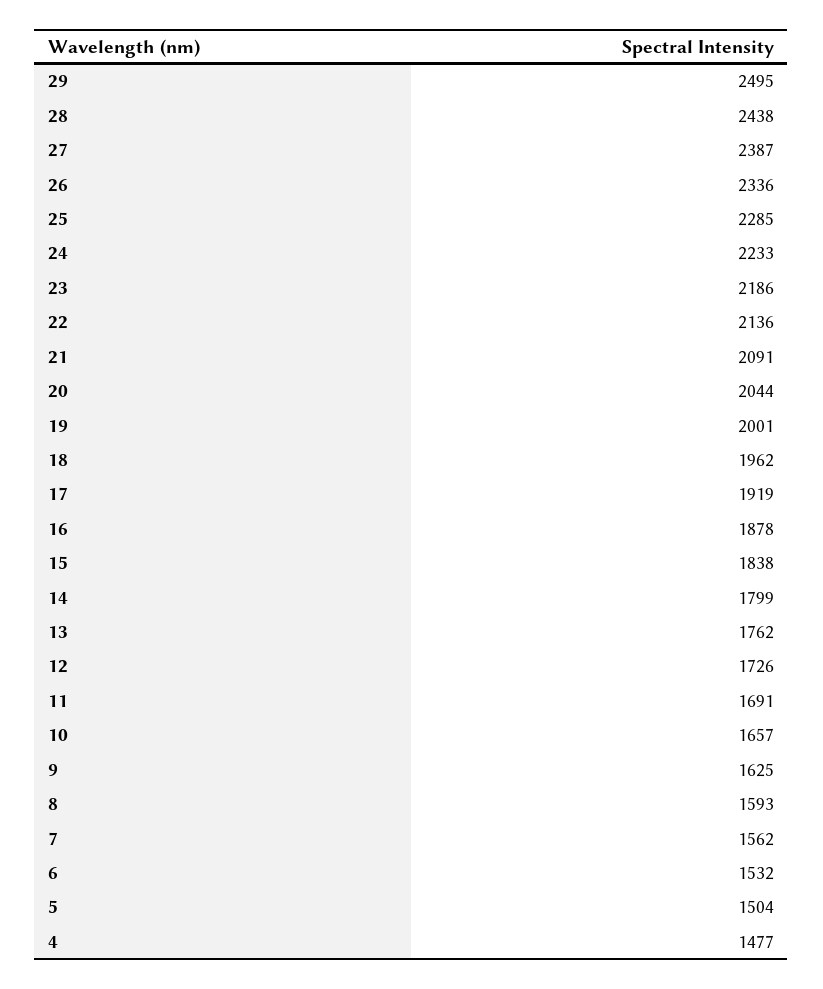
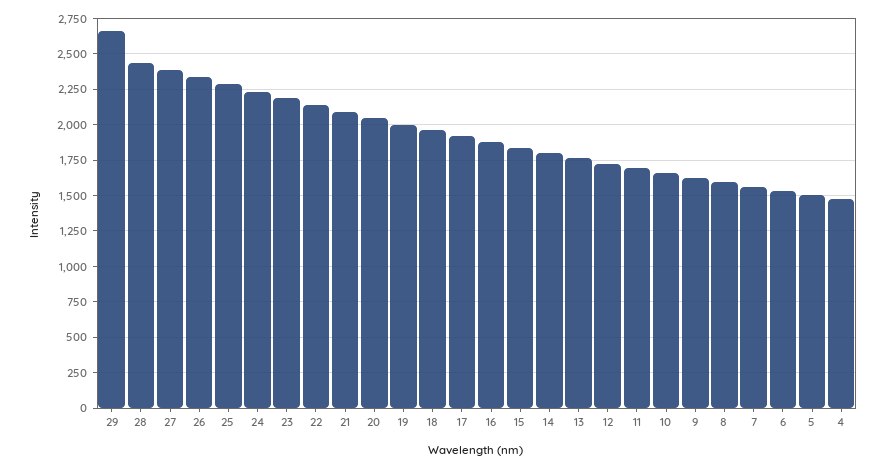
29: 2495 -> 2650

